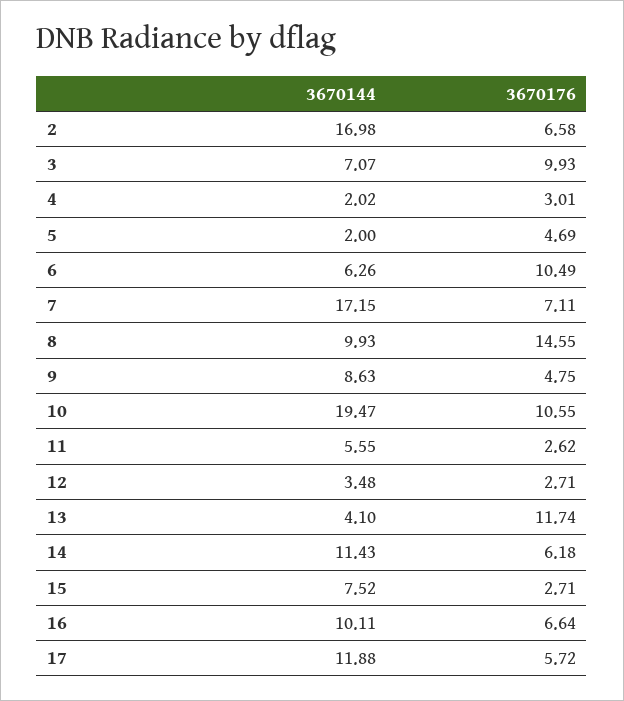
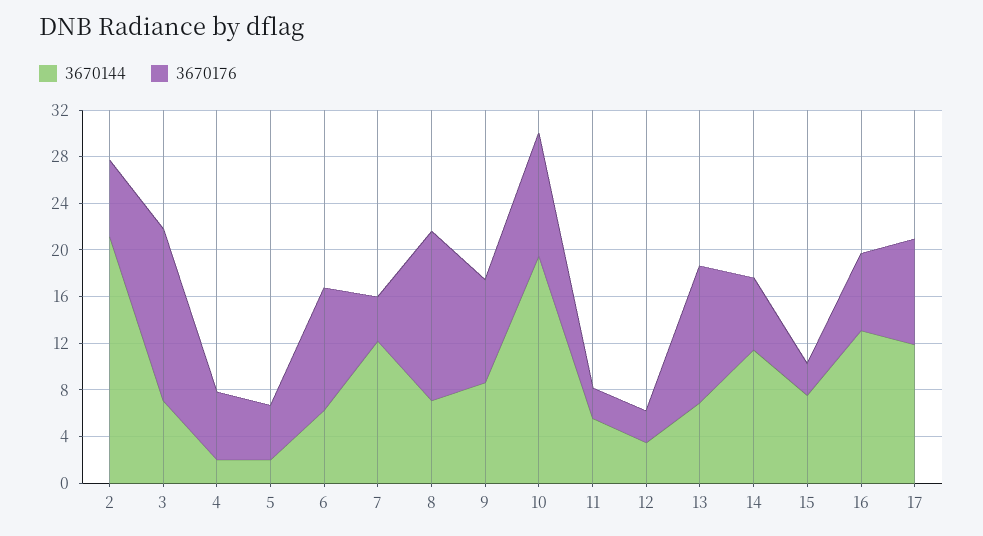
3670144, 2: 16.98 -> 21
3670176, 3: 9.93 -> 15
3670176, 4: 3.01 -> 6
3670144, 7: 17.15 -> 12
3670176, 7: 7.11 -> 4
3670144, 8: 9.93 -> 7
3670176, 9: 4.75 -> 9
3670144, 13: 4.1 -> 7
3670144, 16: 10.11 -> 13
3670176, 17: 5.72 -> 9

